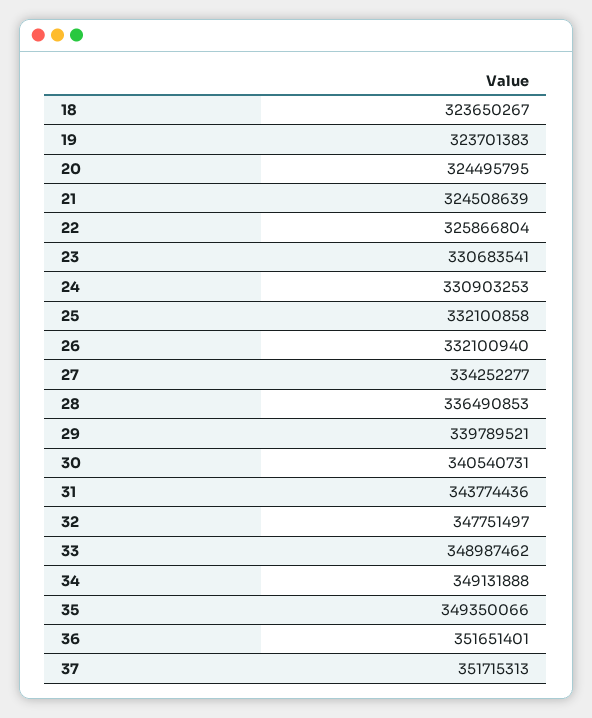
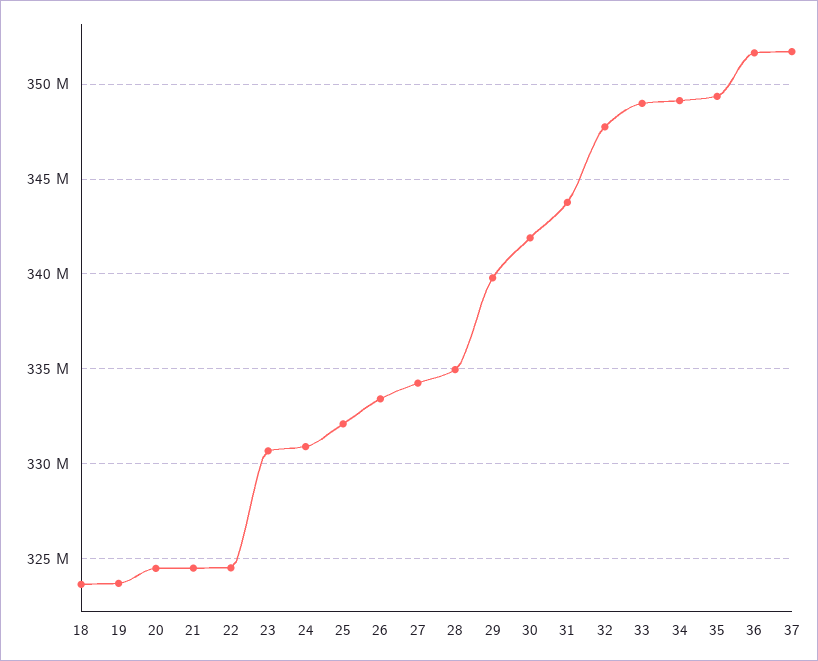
22: 325866804 -> 324500000
26: 332100940 -> 333500000
28: 336490853 -> 335000000
30: 340540731 -> 342000000

